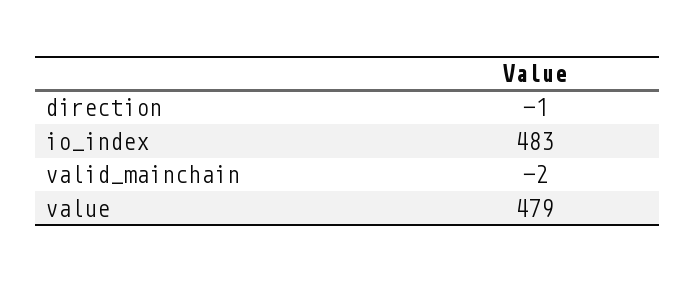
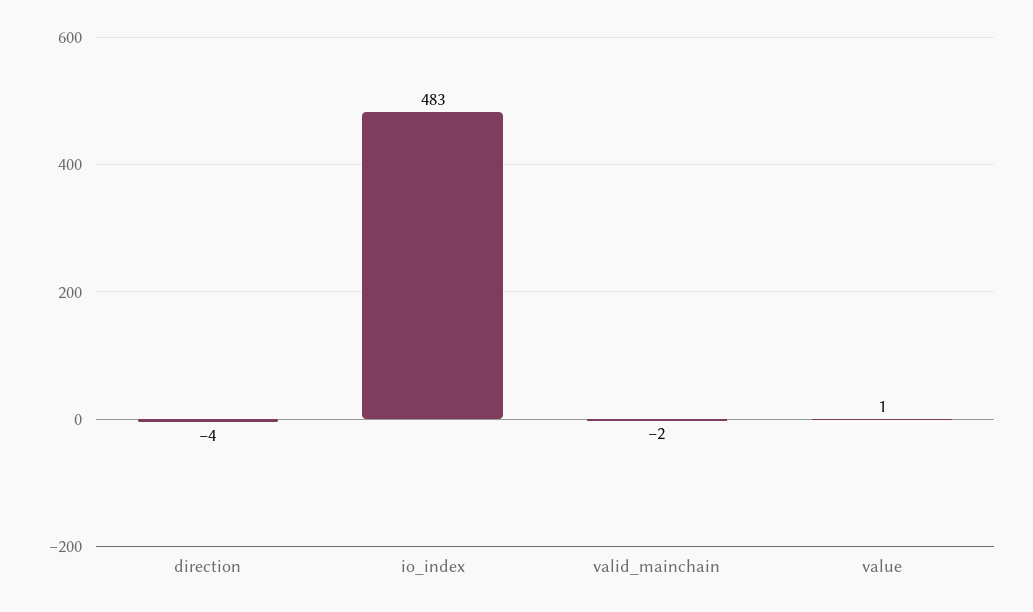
direction: -1 -> -4
value: 479 -> 1

